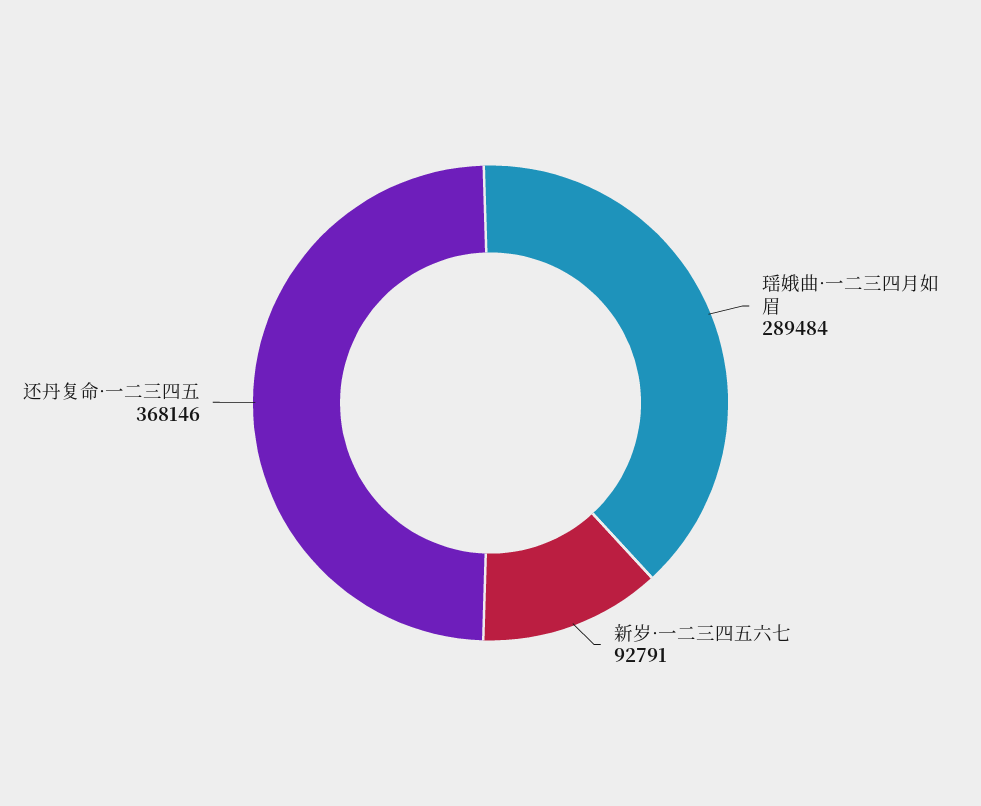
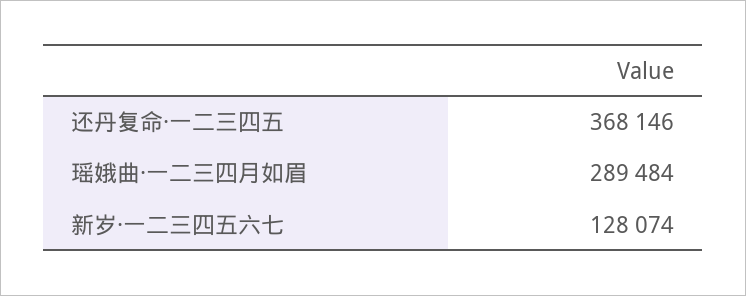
新岁·一二三四五六七: 92791 -> 128074

